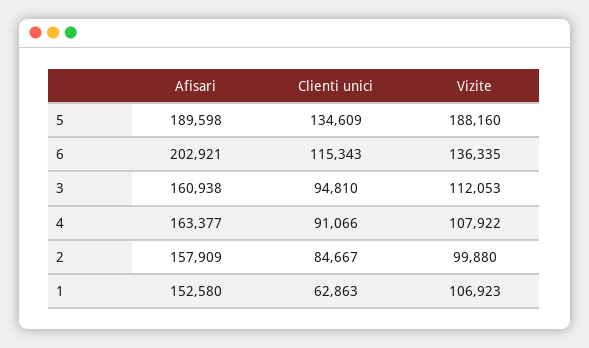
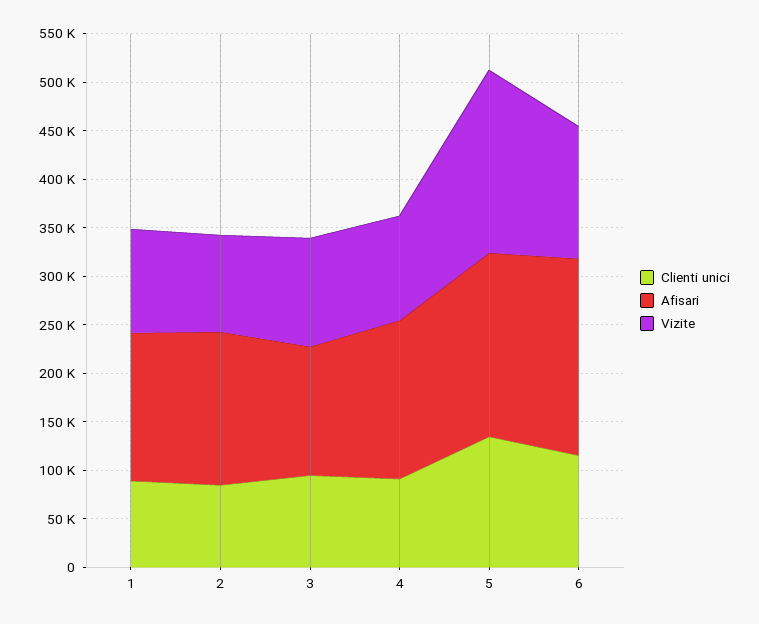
Afisari, 3: 160938 -> 130000
Clienti unici, 1: 62863 -> 90000

